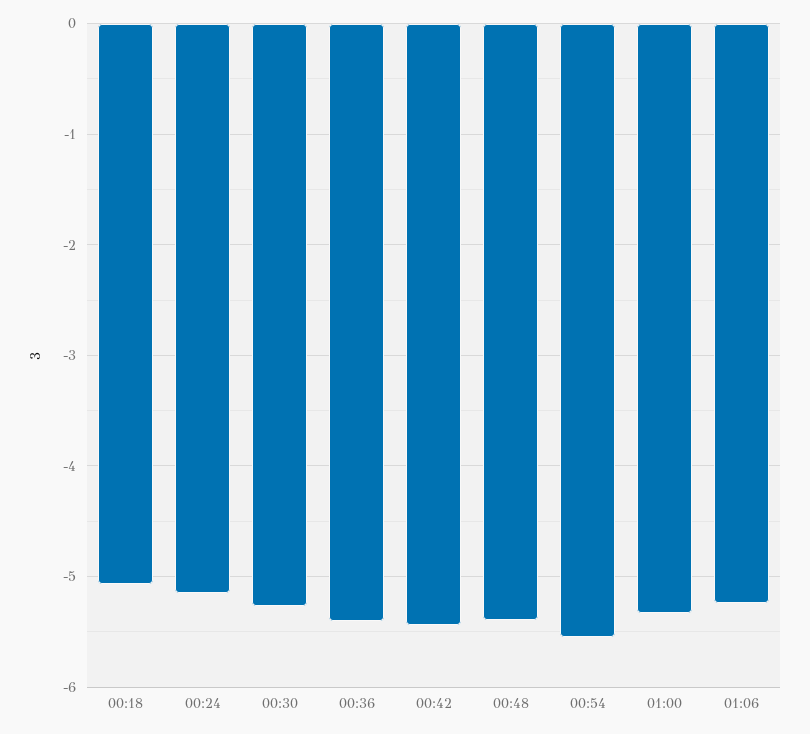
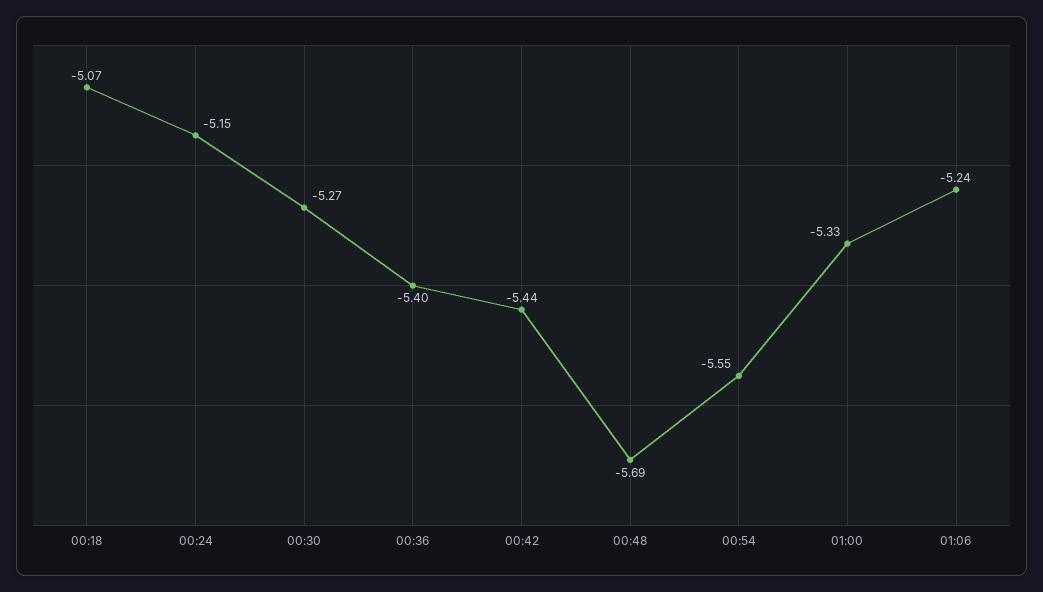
00:48: -5.4 -> -5.69

